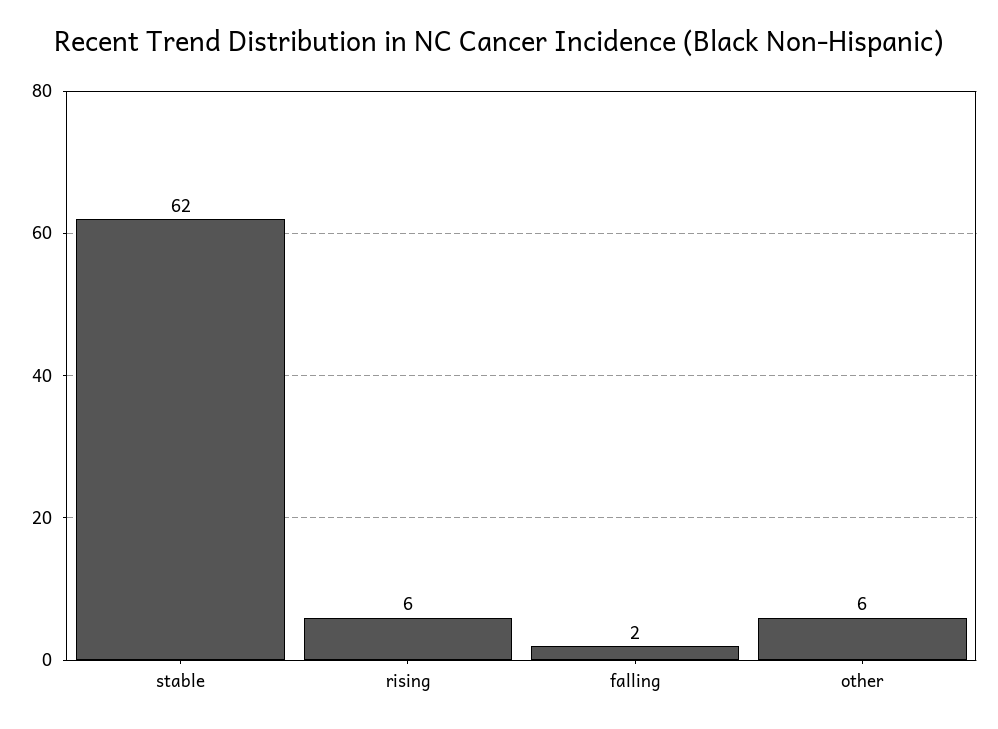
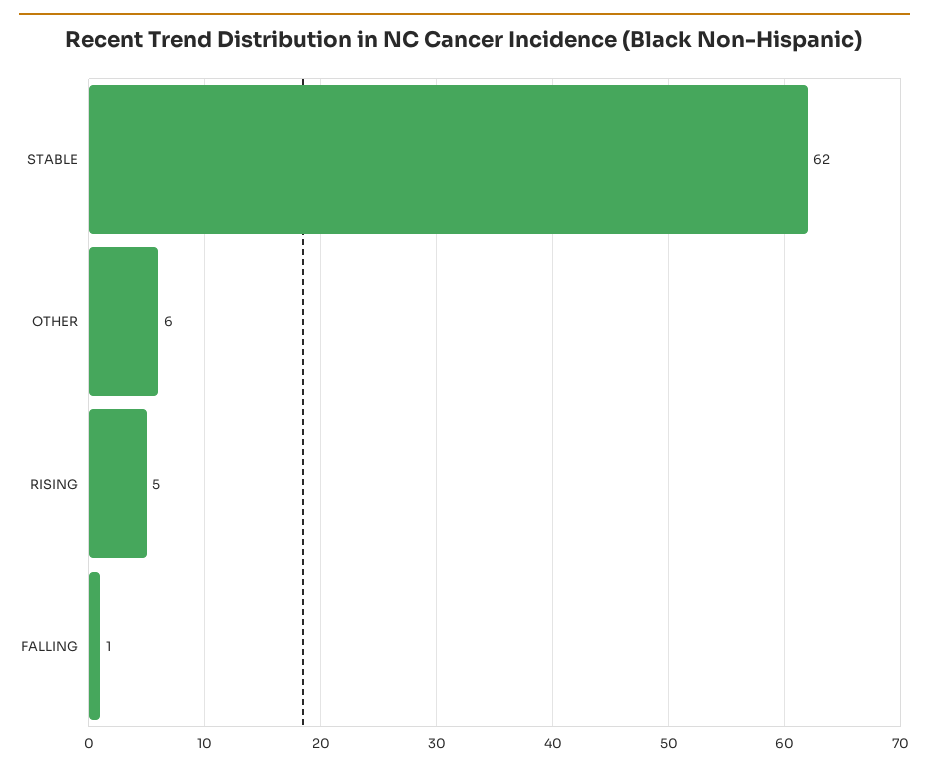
rising: 6 -> 5
falling: 2 -> 1

